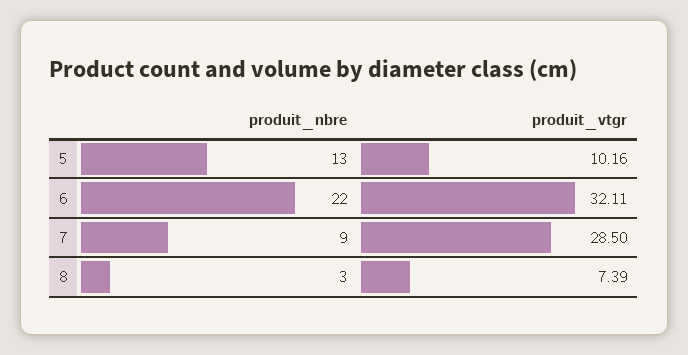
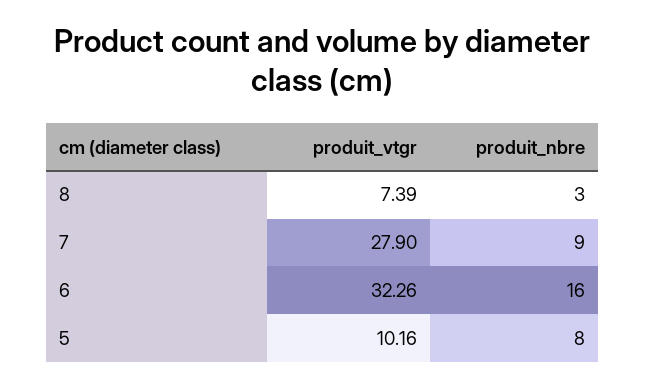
produit_nbre, 5: 13 -> 8
produit_nbre, 6: 22 -> 16
produit_vtgr, 6: 32.11 -> 32.26
produit_vtgr, 7: 28.5 -> 27.9

